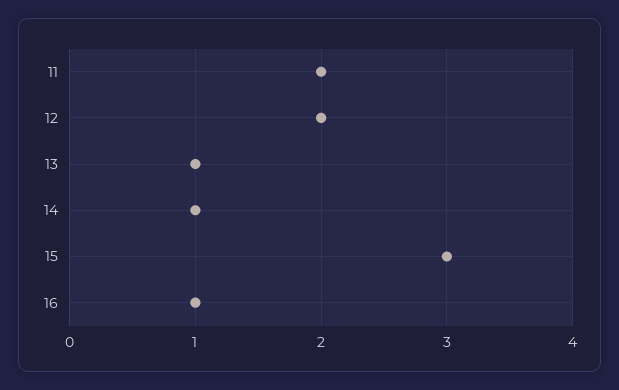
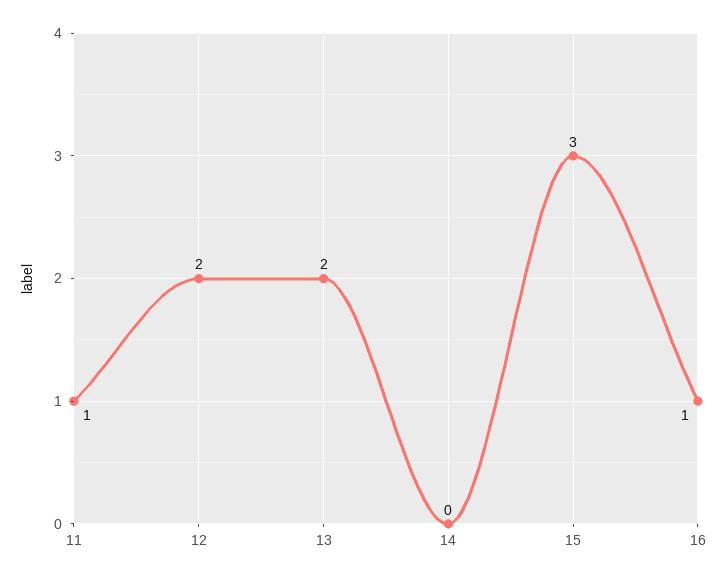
11: 2 -> 1
13: 1 -> 2
14: 1 -> 0

